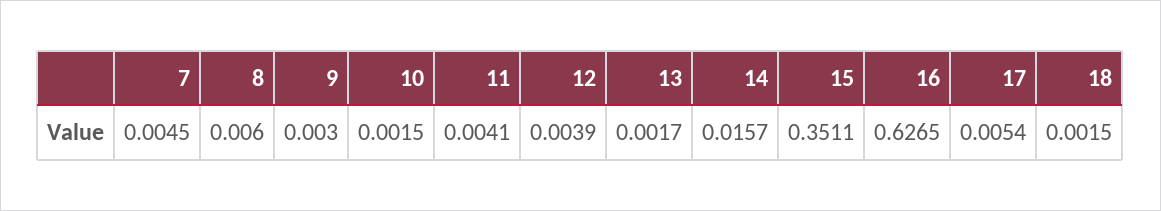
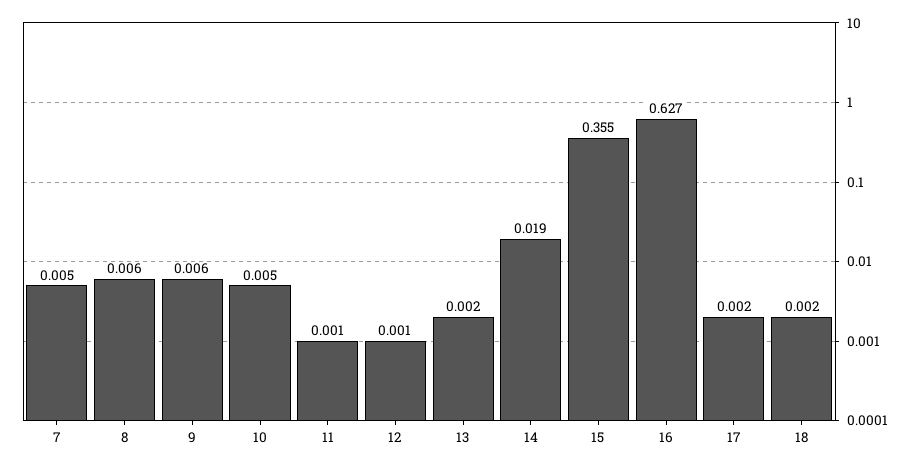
9: 0.003 -> 0.006
10: 0.0015 -> 0.005
11: 0.0041 -> 0.001
12: 0.0039 -> 0.001
14: 0.0157 -> 0.019
15: 0.3511 -> 0.355
17: 0.0054 -> 0.002

